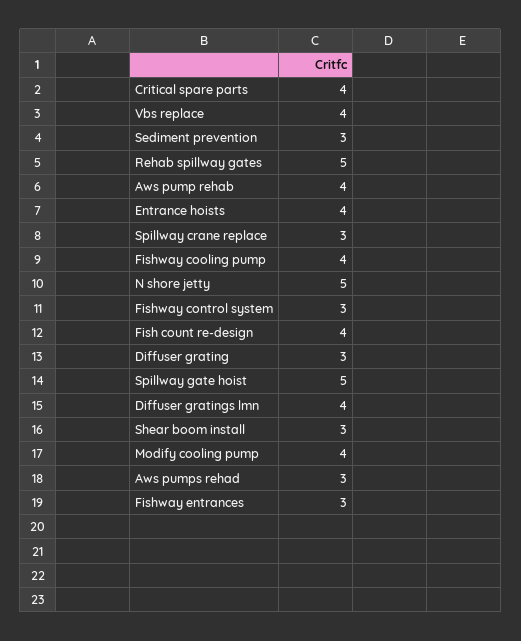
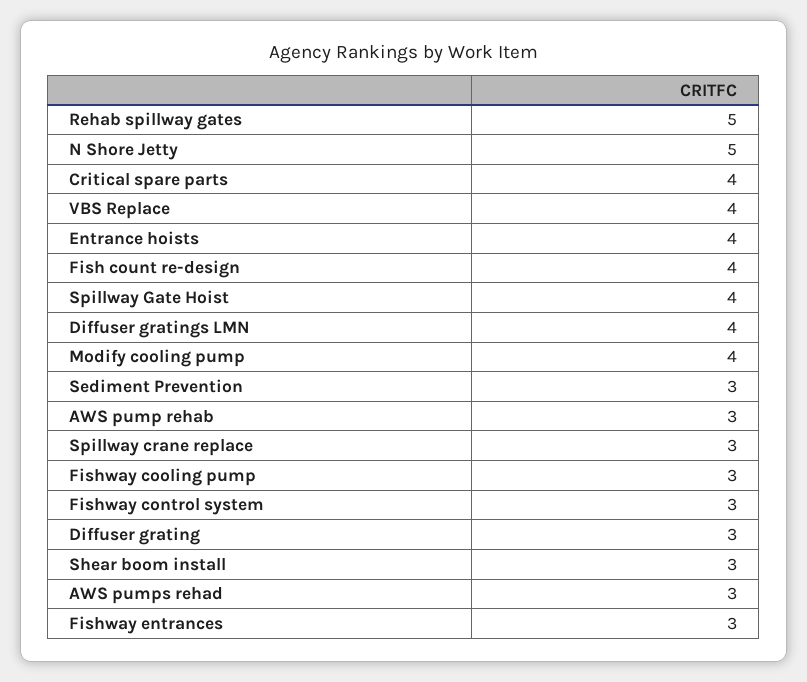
Aws pump rehab: 4 -> 3
Fishway cooling pump: 4 -> 3
Spillway gate hoist: 5 -> 4

